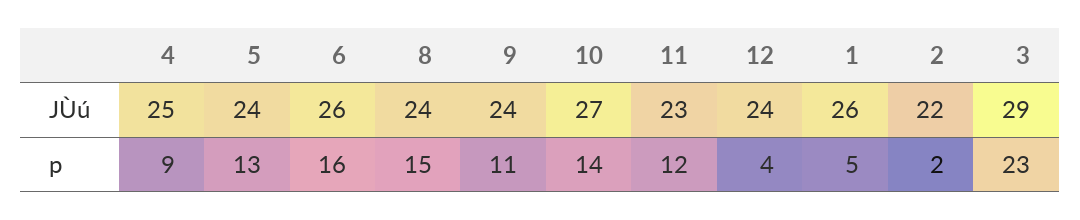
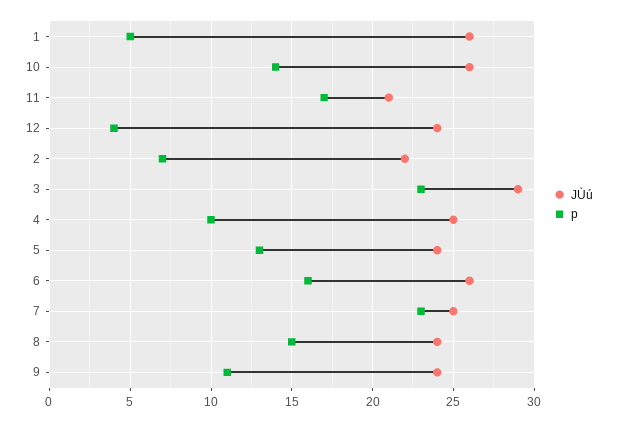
JÙú, 10: 27 -> 26
JÙú, 11: 23 -> 21
p, 4: 9 -> 10
p, 11: 12 -> 17
p, 2: 2 -> 7
JÙú, 7: none -> 25
p, 7: none -> 23

